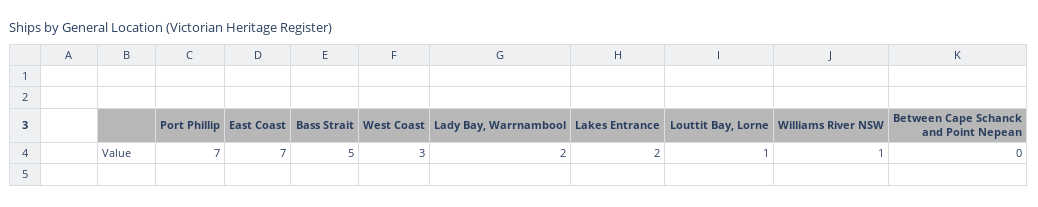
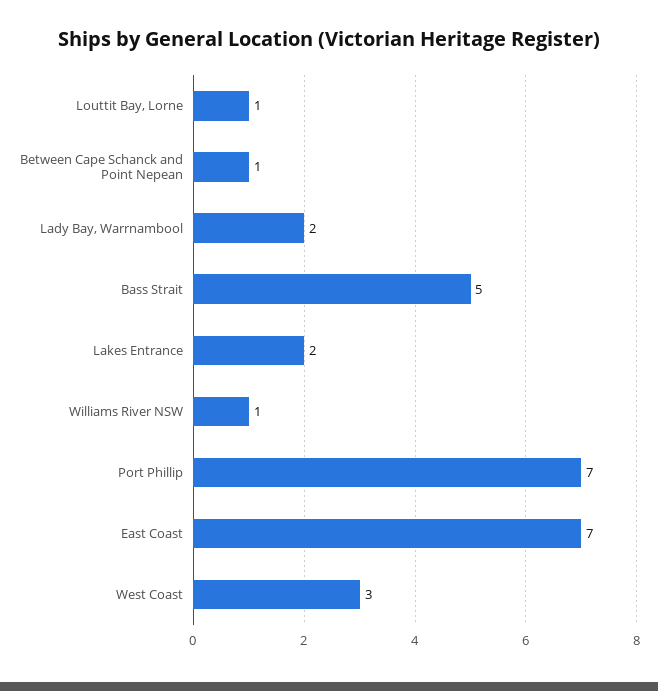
Between Cape Schanck and Point Nepean: 0 -> 1

